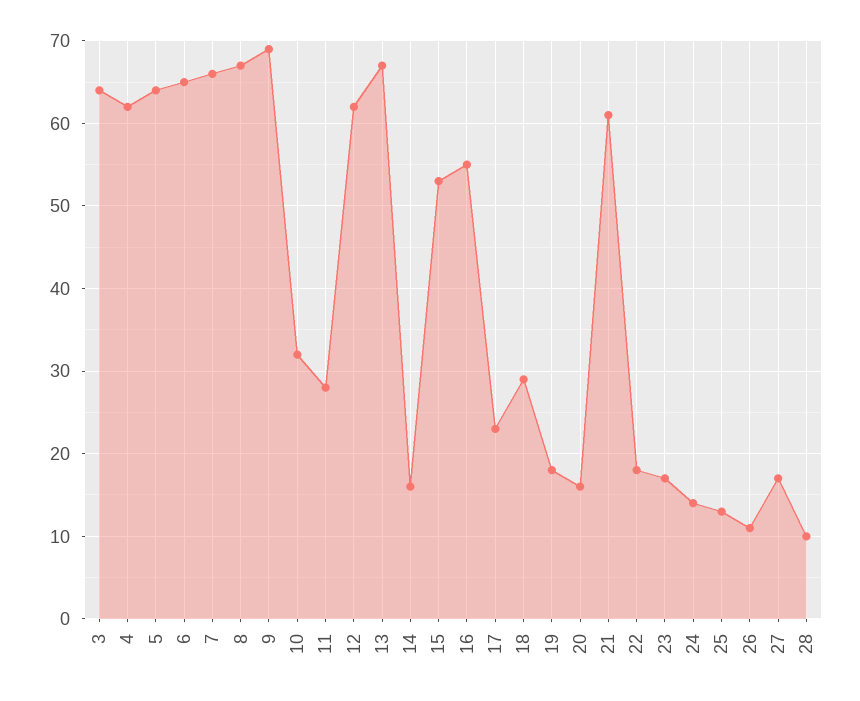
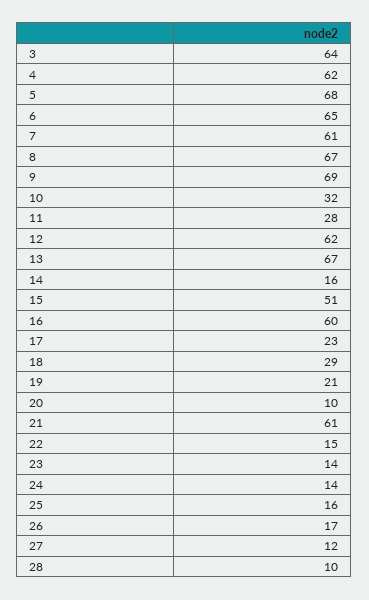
5: 64 -> 68
7: 66 -> 61
15: 53 -> 51
16: 55 -> 60
19: 18 -> 21
20: 16 -> 10
22: 18 -> 15
23: 17 -> 14
25: 13 -> 16
26: 11 -> 17
27: 17 -> 12

